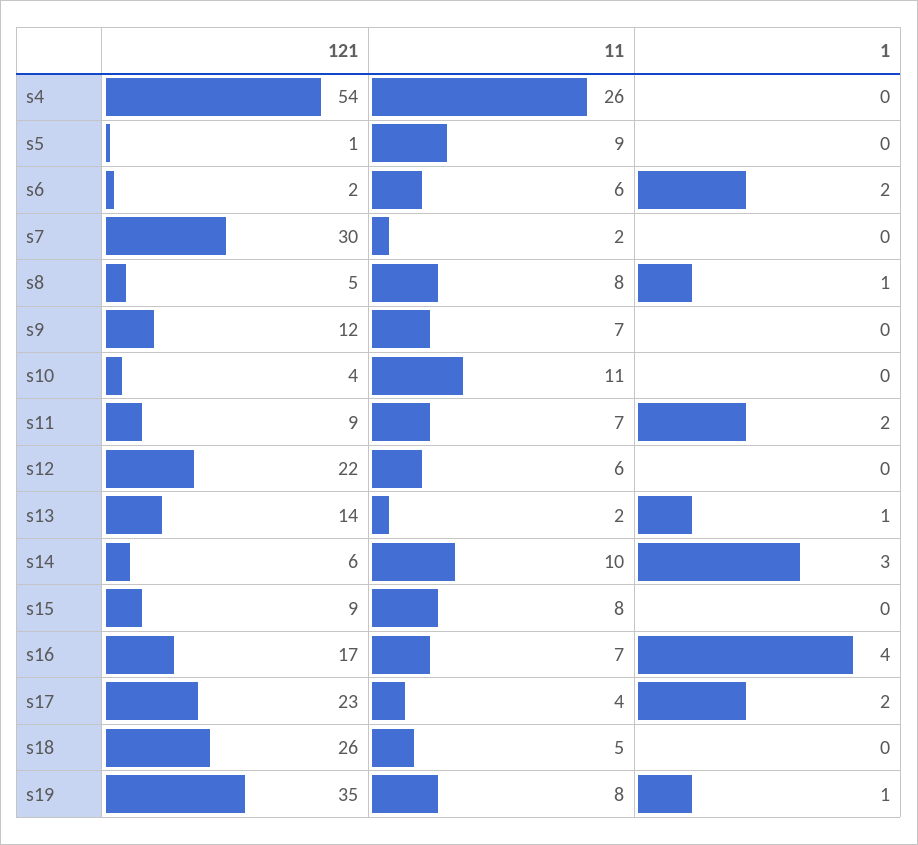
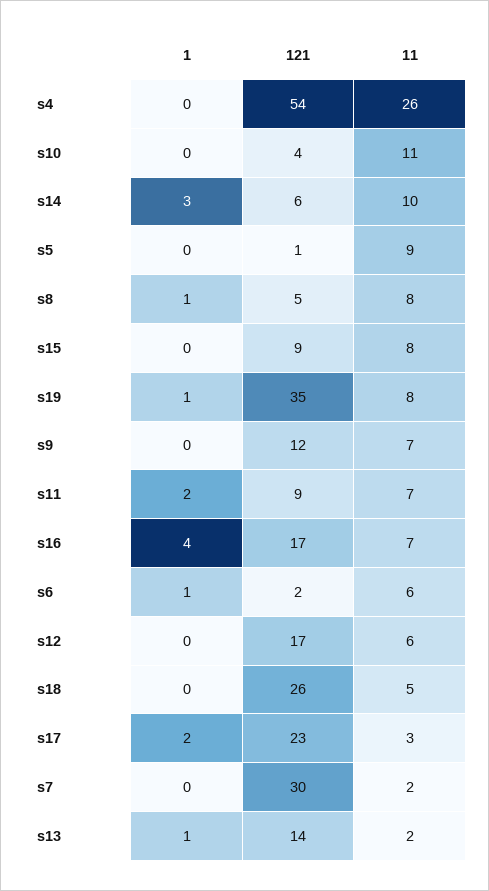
1, s6: 2 -> 1
121, s12: 22 -> 17
11, s17: 4 -> 3

